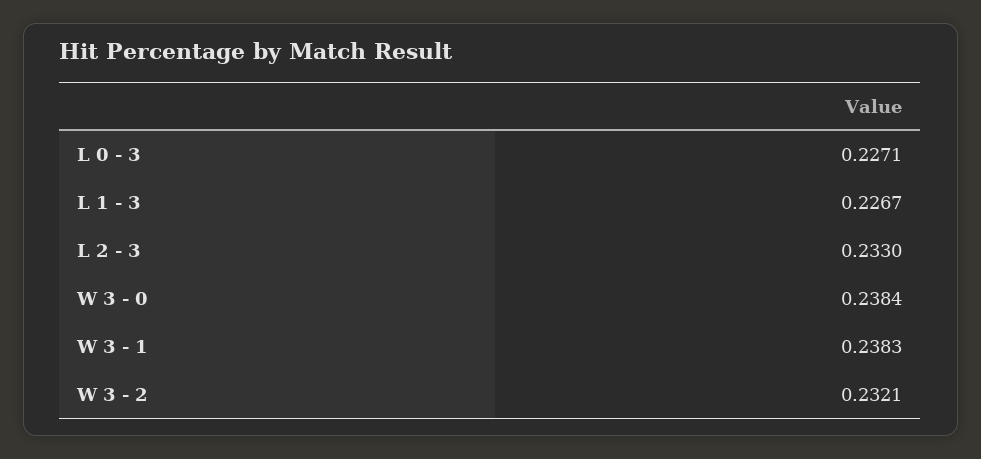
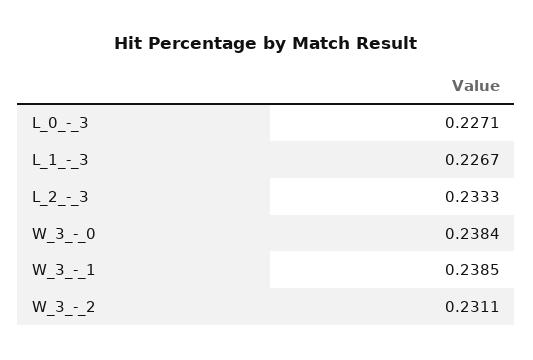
L 2 - 3: 0.233 -> 0.2333
W 3 - 1: 0.2383 -> 0.2385
W 3 - 2: 0.2321 -> 0.2311

